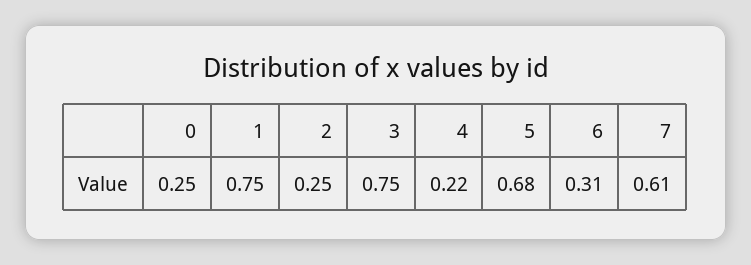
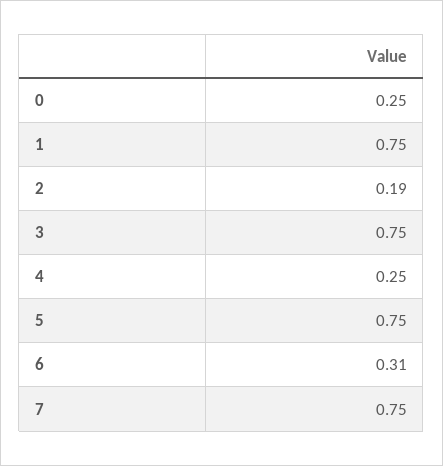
2: 0.25 -> 0.19
4: 0.22 -> 0.25
5: 0.68 -> 0.75
7: 0.61 -> 0.75

